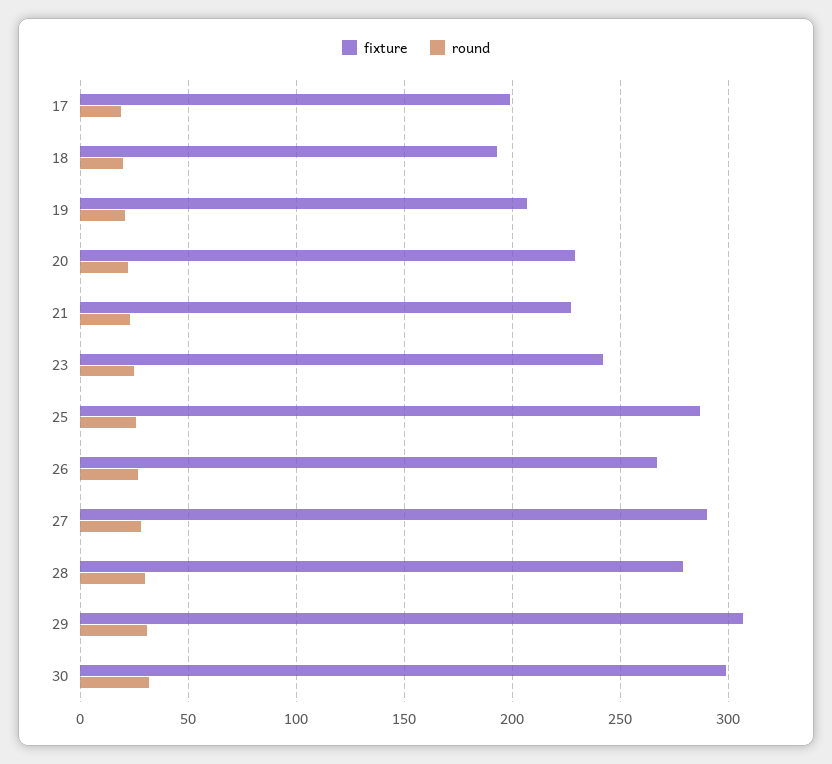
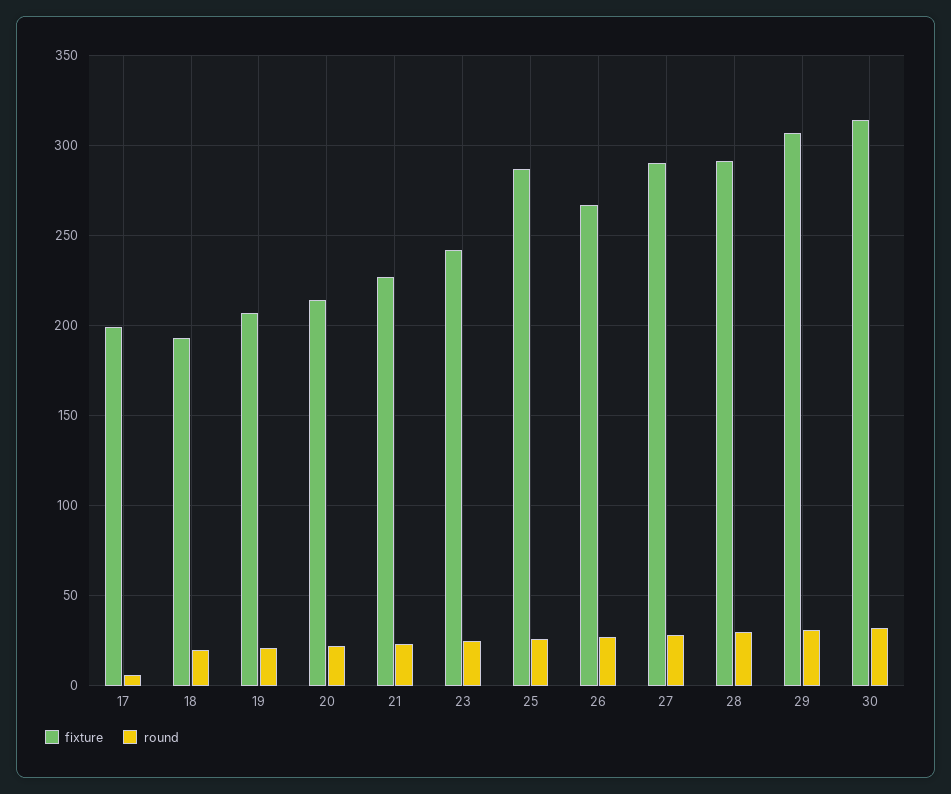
round, 17: 20 -> 5
fixture, 20: 230 -> 215
fixture, 28: 280 -> 290
fixture, 30: 300 -> 315

